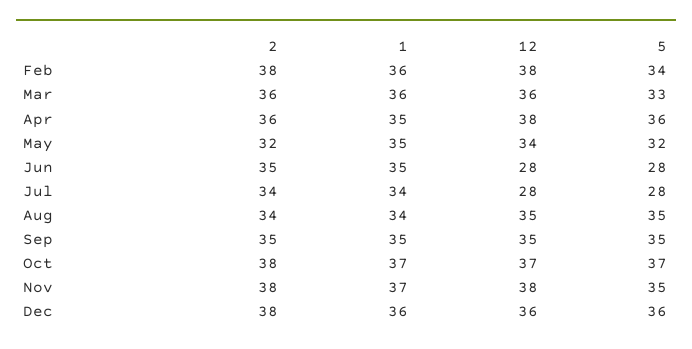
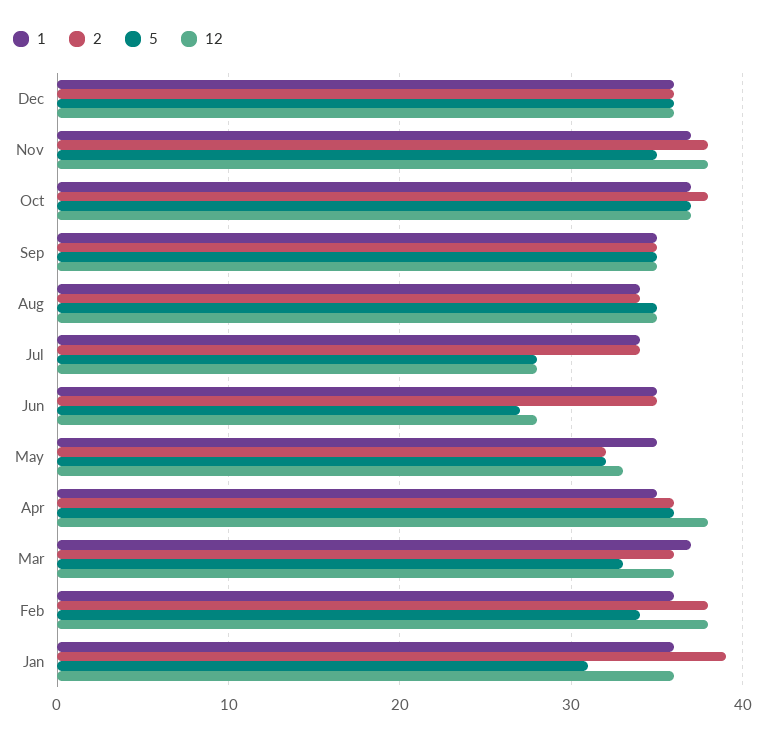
1, Mar: 36 -> 37
12, May: 34 -> 33
5, Jun: 28 -> 27
2, Dec: 38 -> 36
1, Jan: none -> 36
2, Jan: none -> 39
5, Jan: none -> 31
12, Jan: none -> 36

